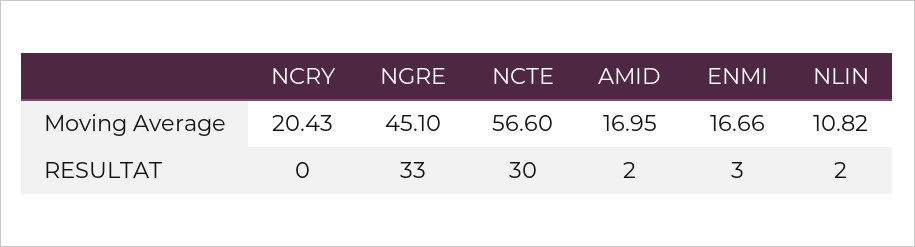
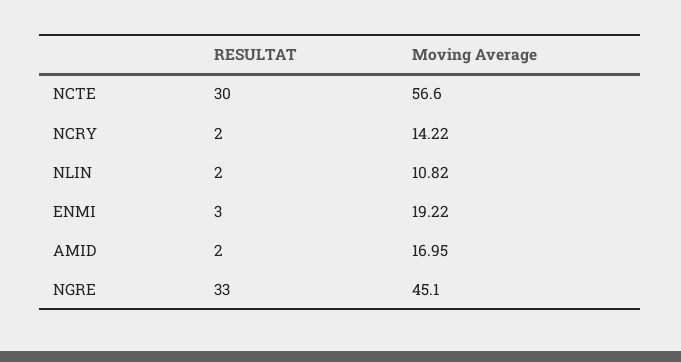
NCRY, Moving Average: 20.43 -> 14.22
ENMI, Moving Average: 16.66 -> 19.22
NCRY, RESULTAT: 0 -> 2

